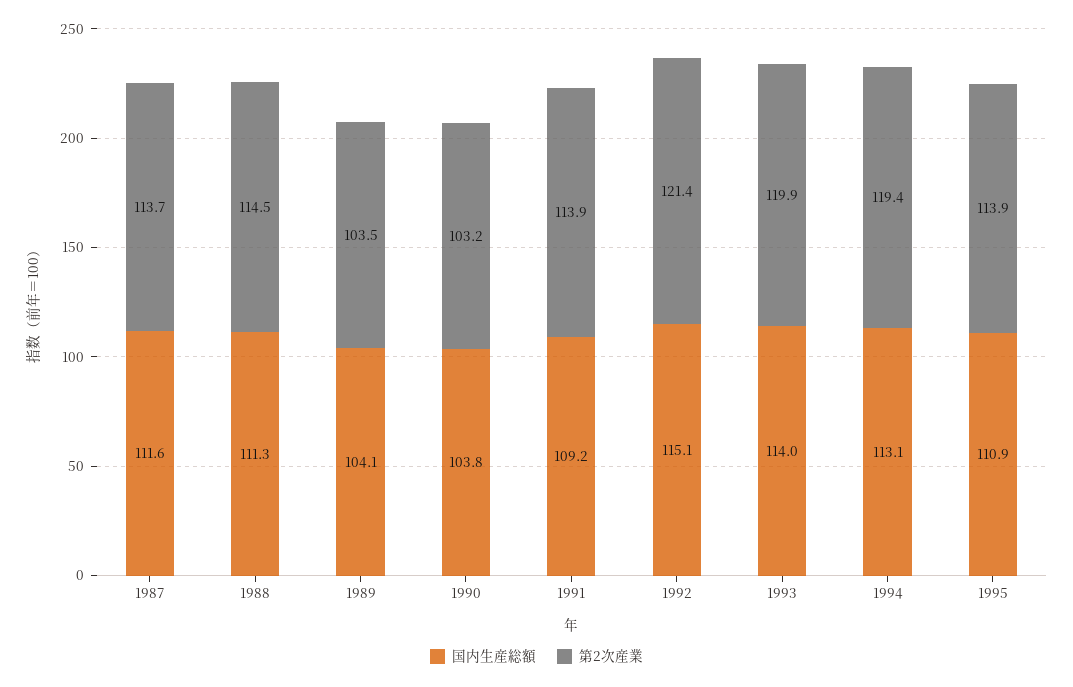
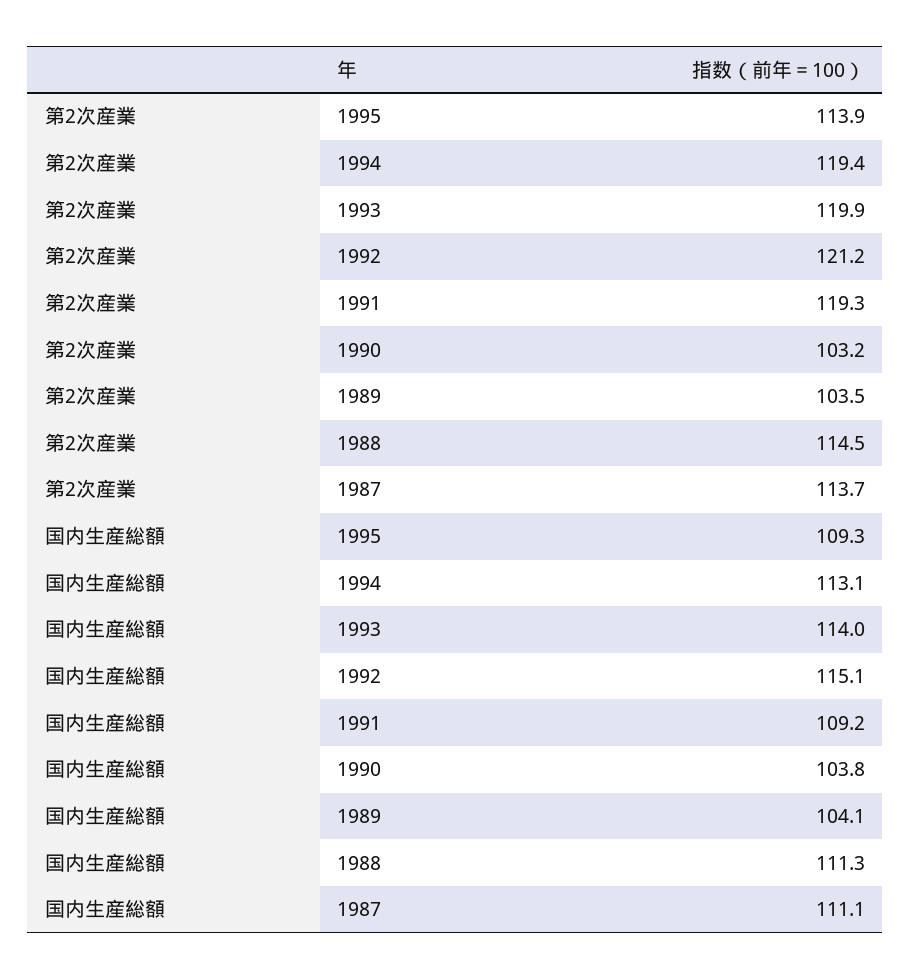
国内生産総額, 1987: 111.6 -> 111.1
第2次産業, 1991: 113.9 -> 119.3
第2次産業, 1992: 121.4 -> 121.2
国内生産総額, 1995: 110.9 -> 109.3

